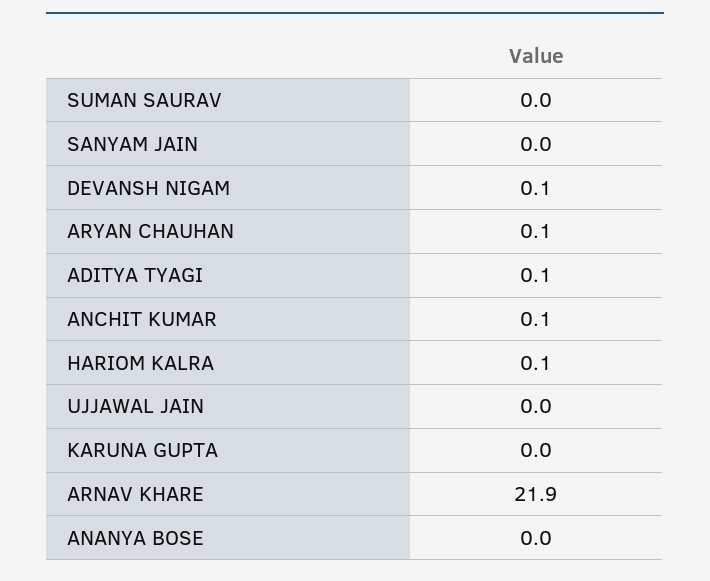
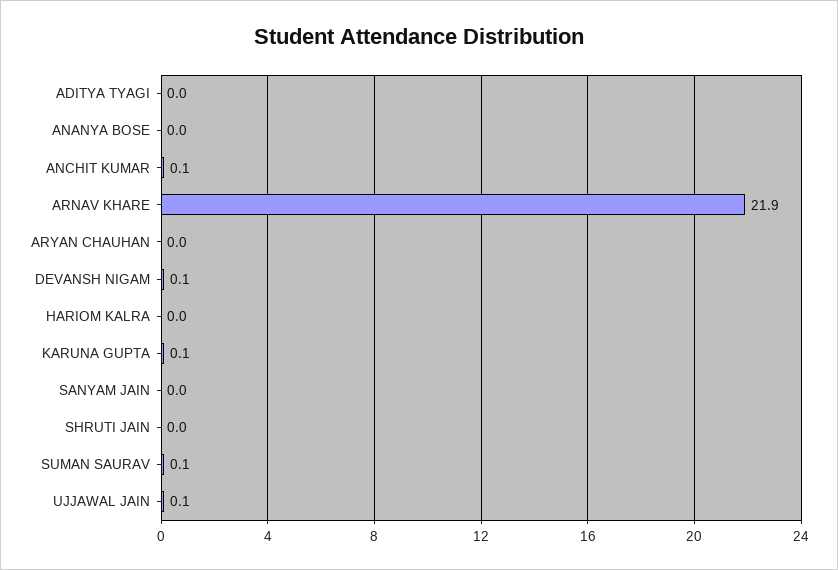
SUMAN SAURAV: 0 -> 0.1
ARYAN CHAUHAN: 0.1 -> 0
ADITYA TYAGI: 0.1 -> 0
HARIOM KALRA: 0.1 -> 0
UJJAWAL JAIN: 0 -> 0.1
KARUNA GUPTA: 0 -> 0.1
SHRUTI JAIN: none -> 0

